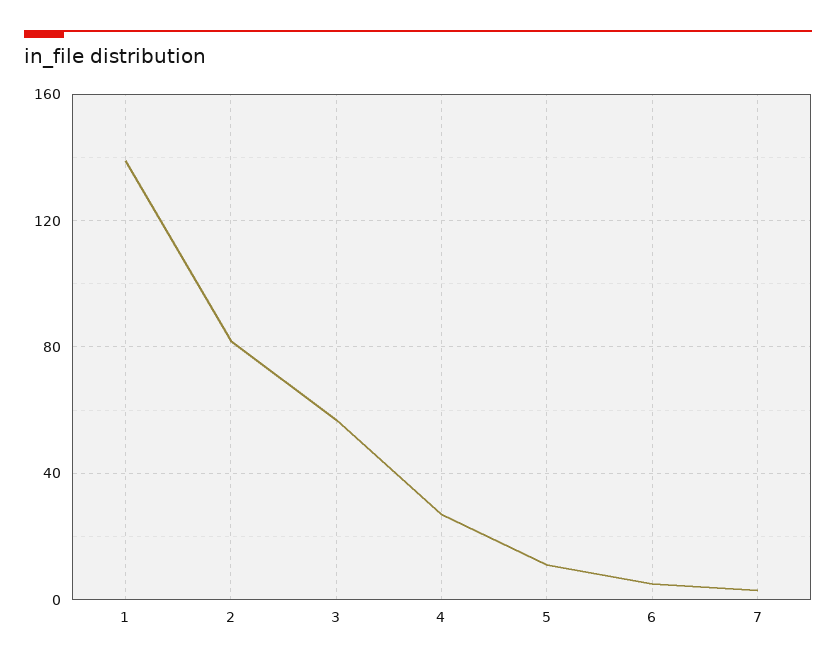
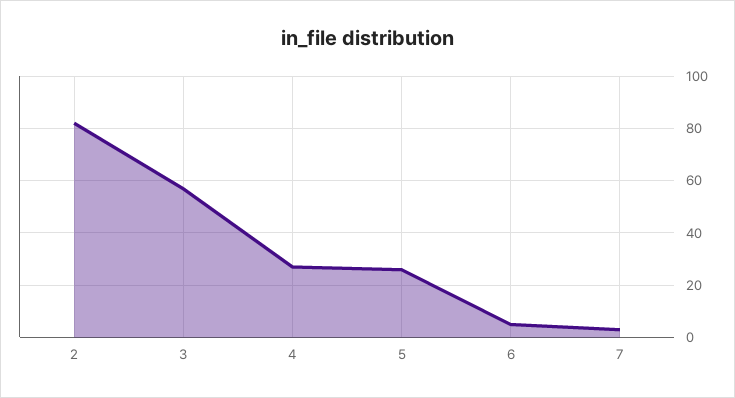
1: 140 -> none
5: 10 -> 25

